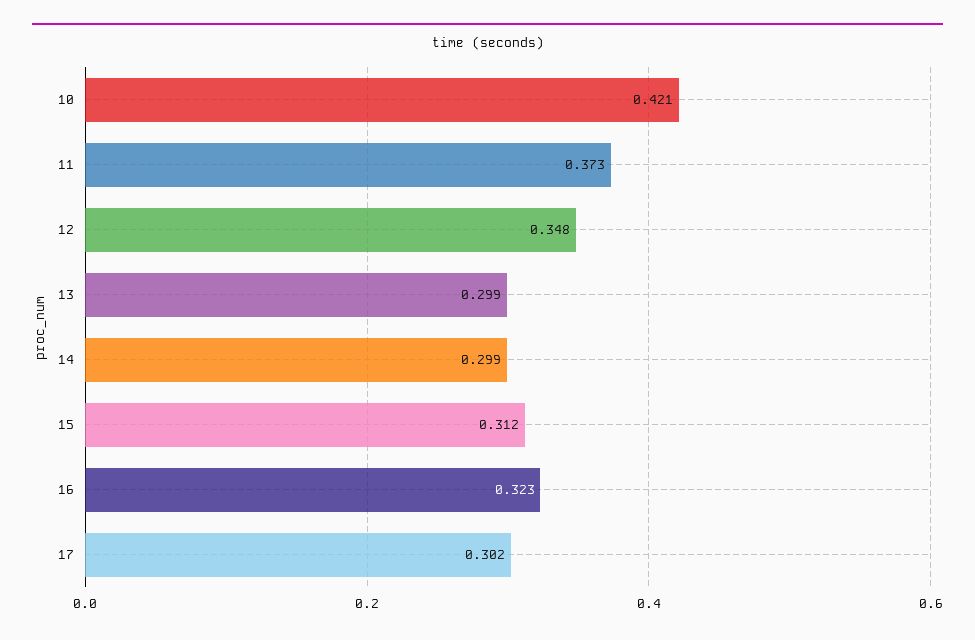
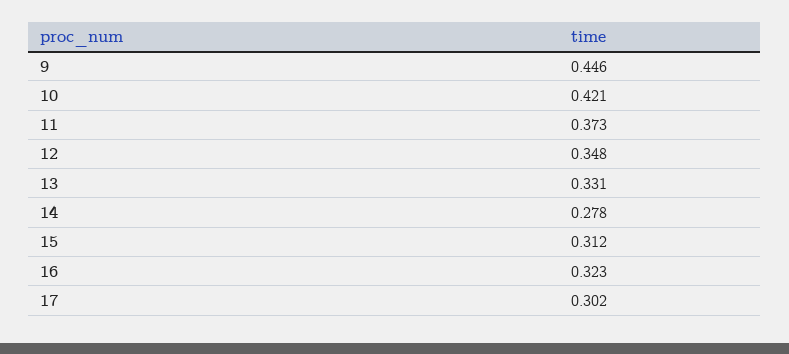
13: 0.299 -> 0.331
14: 0.299 -> 0.278
9: none -> 0.446

